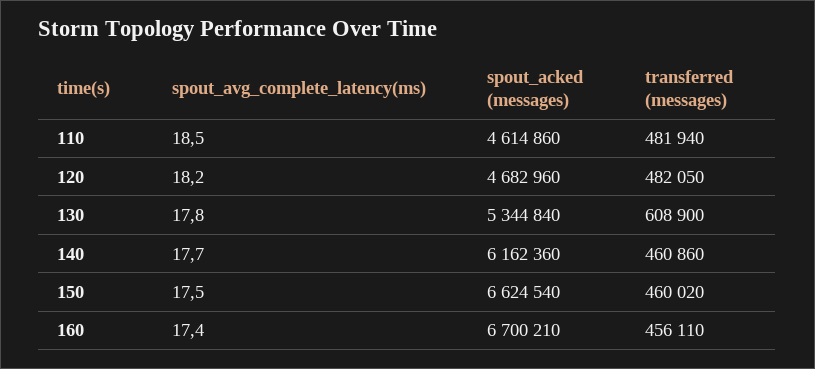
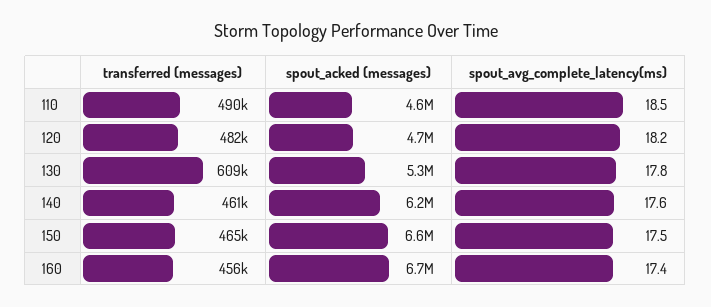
transferred (messages), 110: 481940 -> 490000
spout_avg_complete_latency(ms), 140: 17.7 -> 17.6
transferred (messages), 150: 460020 -> 465000

